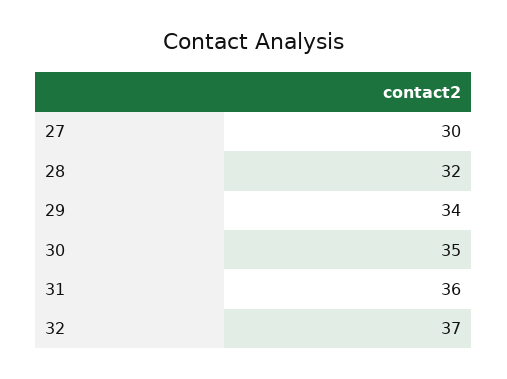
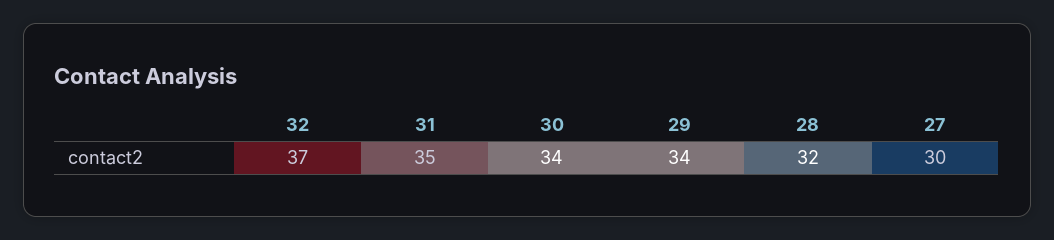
30: 35 -> 34
31: 36 -> 35

